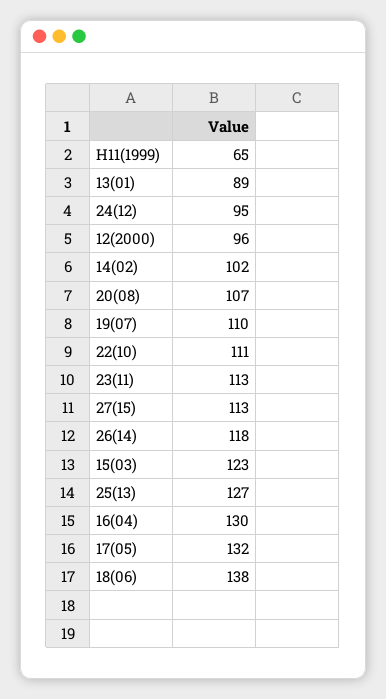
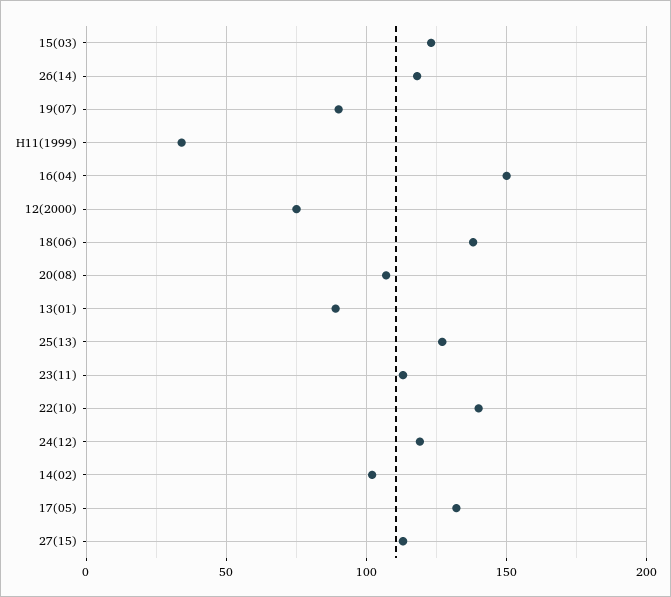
H11(1999): 65 -> 35
24(12): 95 -> 120
12(2000): 96 -> 75
19(07): 110 -> 90
22(10): 111 -> 140
16(04): 130 -> 150

